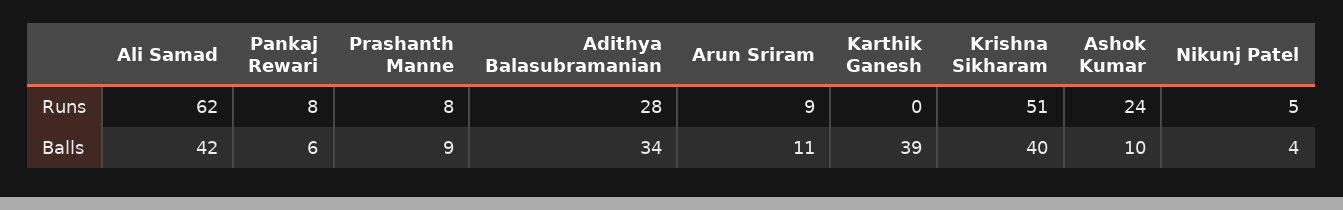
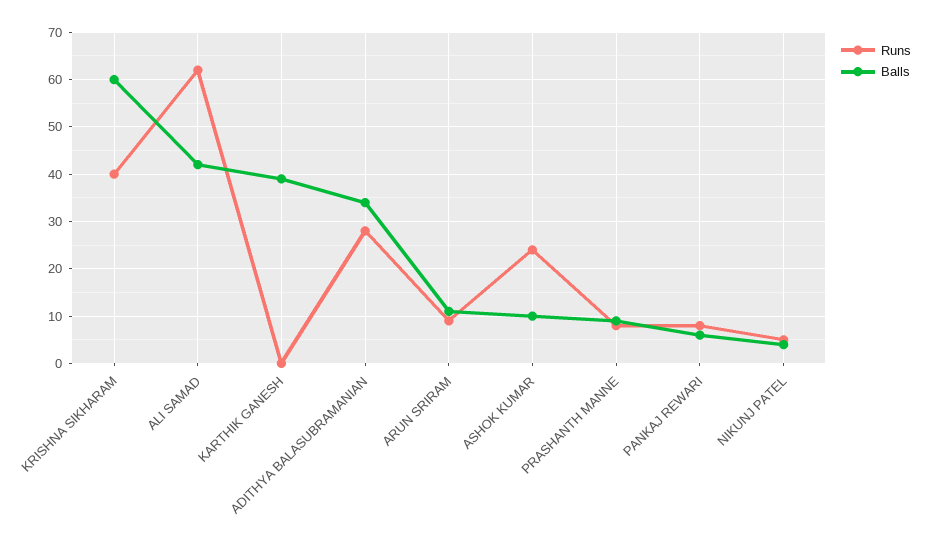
Runs, Krishna Sikharam: 51 -> 40
Balls, Krishna Sikharam: 40 -> 60

